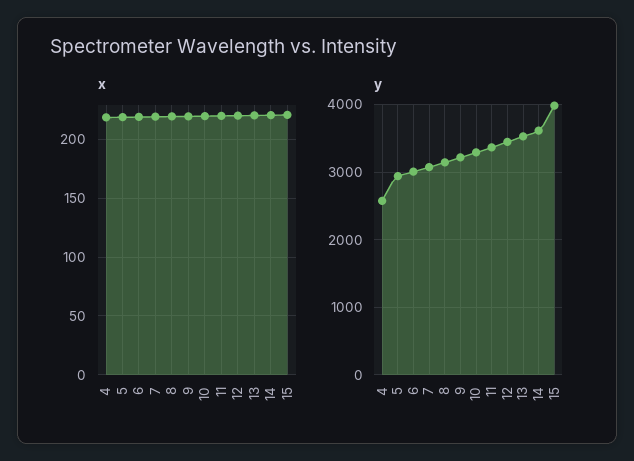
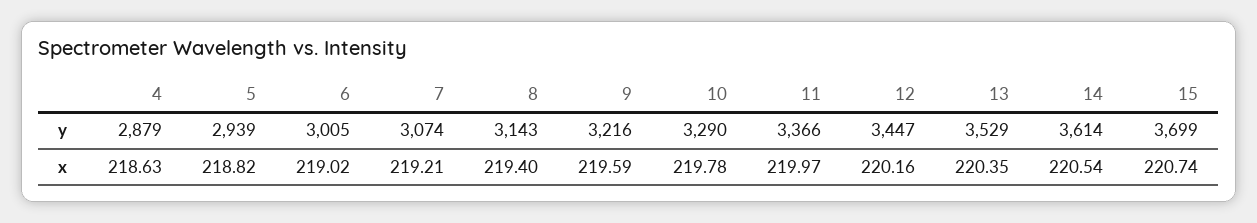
y, 4: 2600 -> 2879
y, 15: 4000 -> 3699

